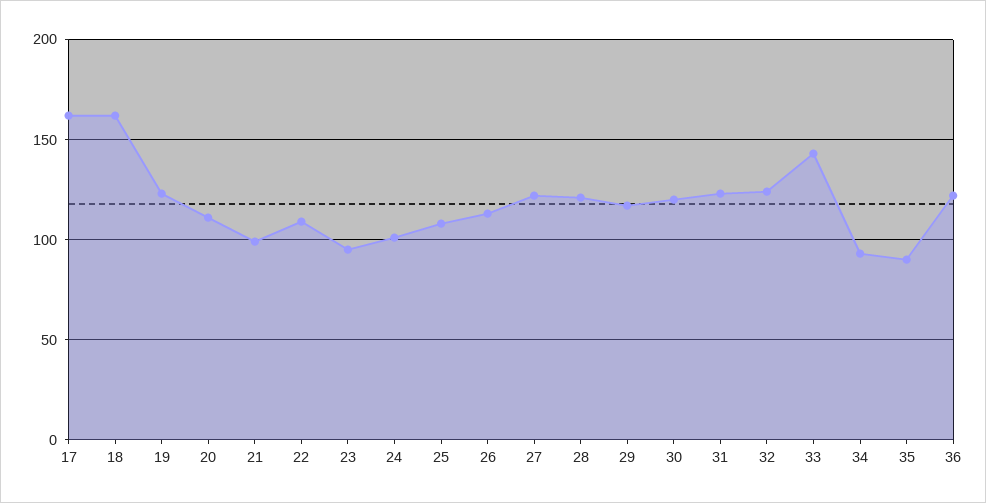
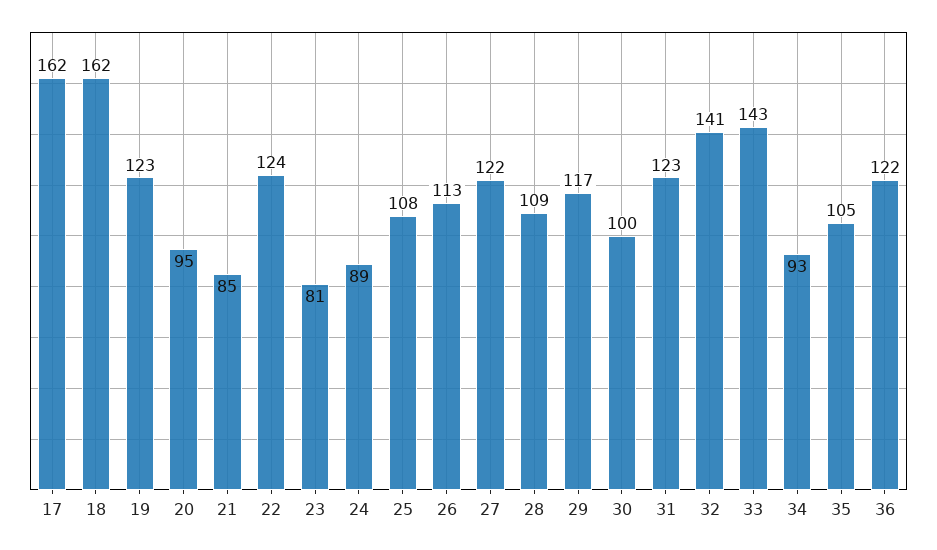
20: 110 -> 95
21: 100 -> 85
22: 110 -> 124
23: 95 -> 81
24: 100 -> 89
28: 120 -> 109
30: 120 -> 100
32: 125 -> 141
35: 90 -> 105

